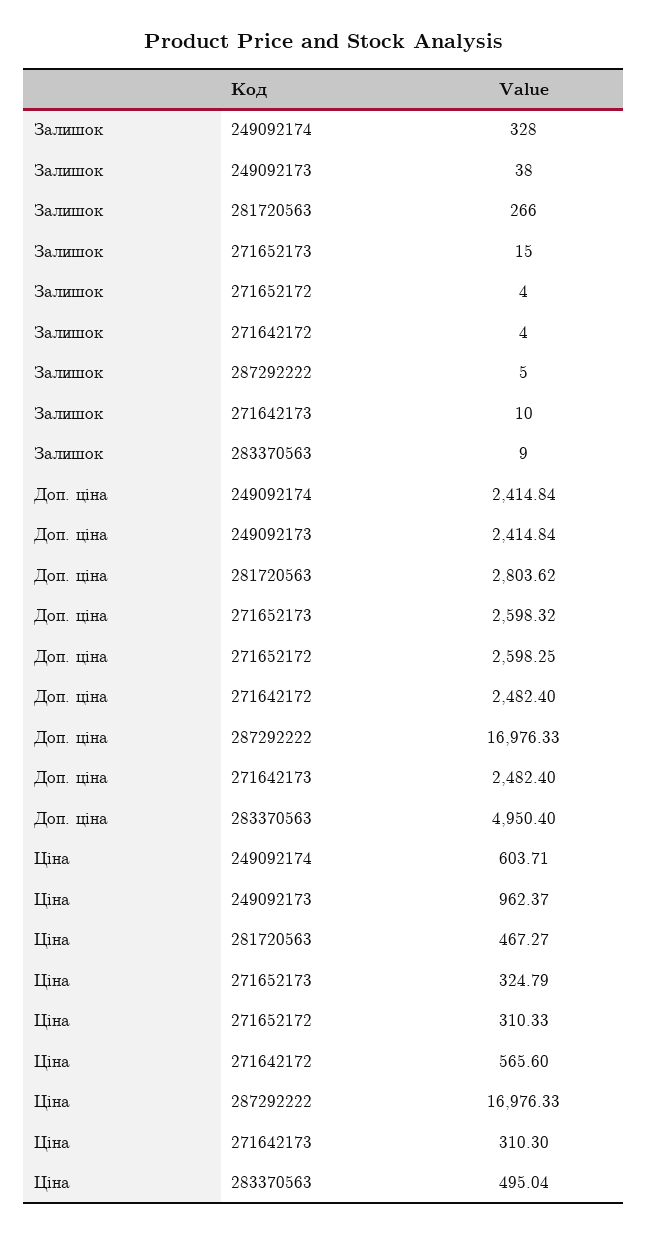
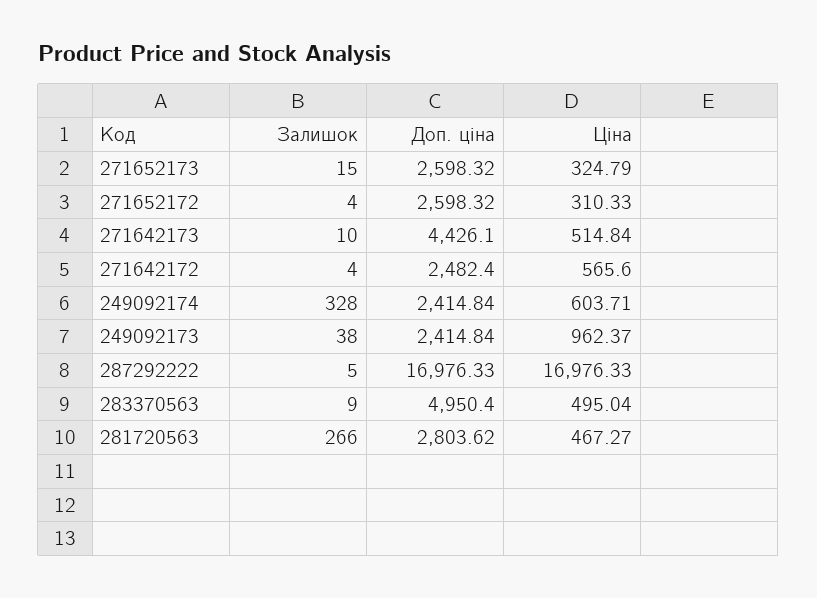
Доп. ціна, 271652172: 2598.25 -> 2598.32
Доп. ціна, 271642173: 2482.4 -> 4426.1
Ціна, 271642173: 310.3 -> 514.84

